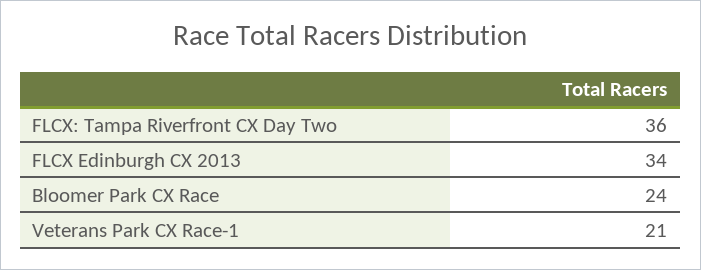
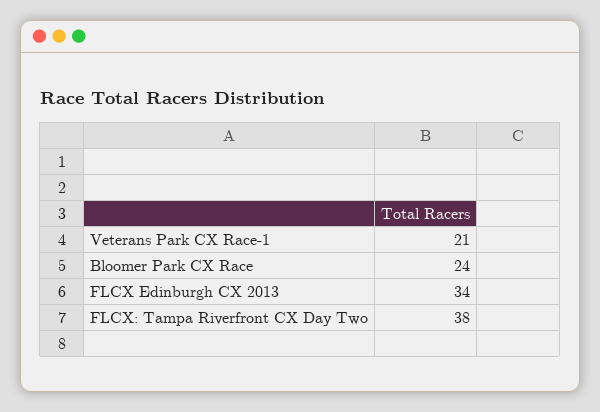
FLCX: Tampa Riverfront CX Day Two: 36 -> 38

